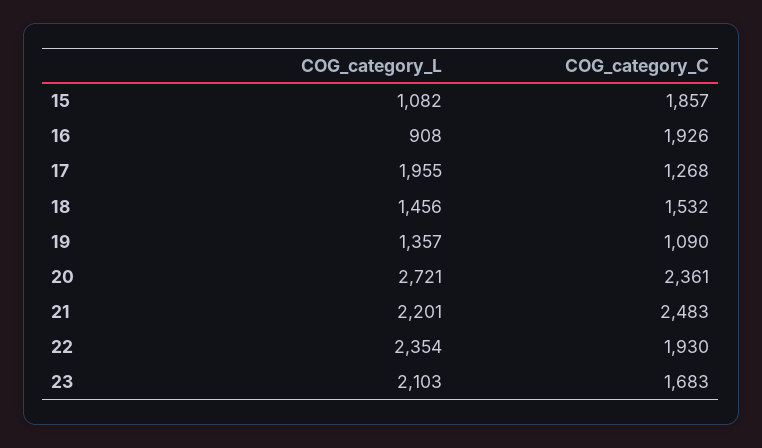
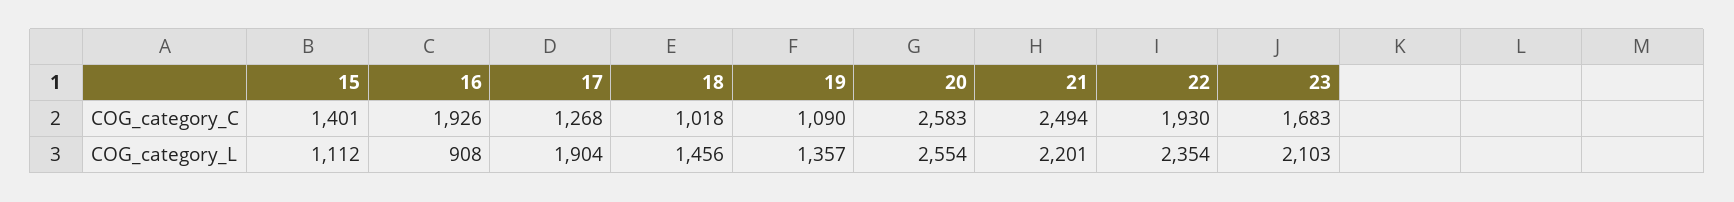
COG_category_L, 15: 1082 -> 1112
COG_category_C, 15: 1857 -> 1401
COG_category_L, 17: 1955 -> 1904
COG_category_C, 18: 1532 -> 1018
COG_category_L, 20: 2721 -> 2554
COG_category_C, 20: 2361 -> 2583
COG_category_C, 21: 2483 -> 2494

